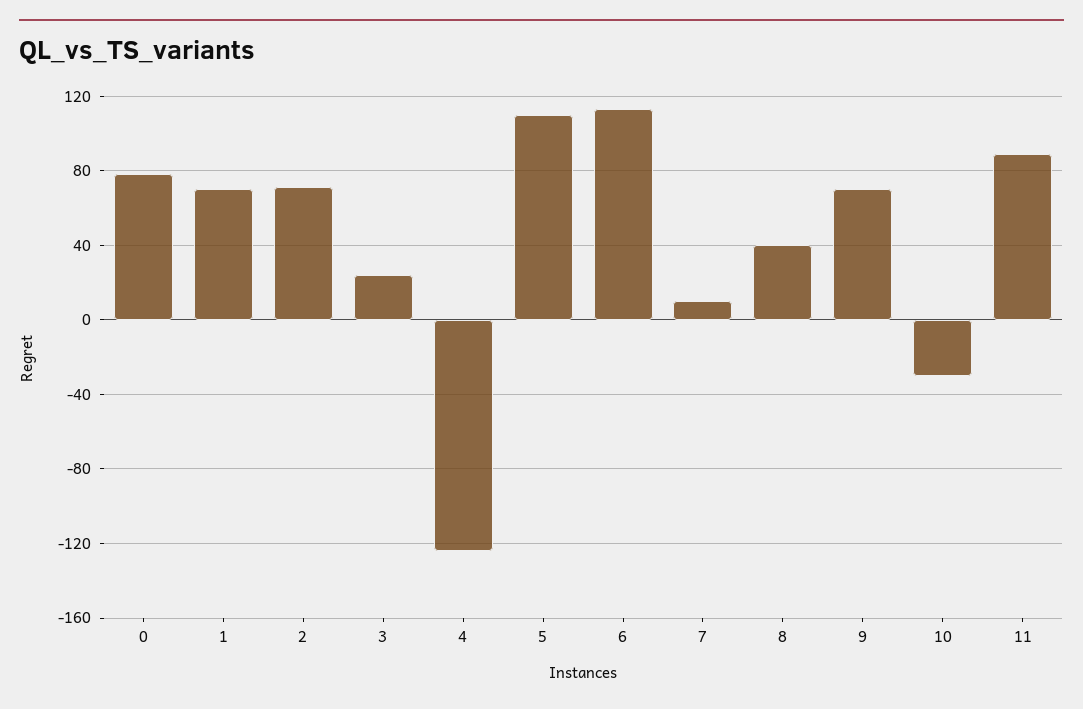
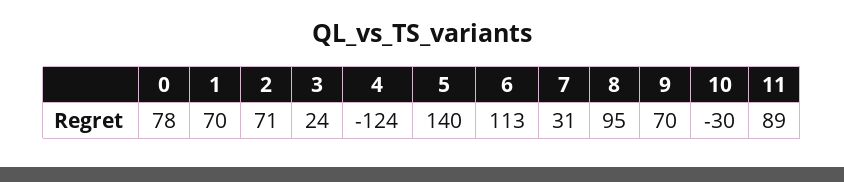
5: 110 -> 140
7: 10 -> 31
8: 40 -> 95

